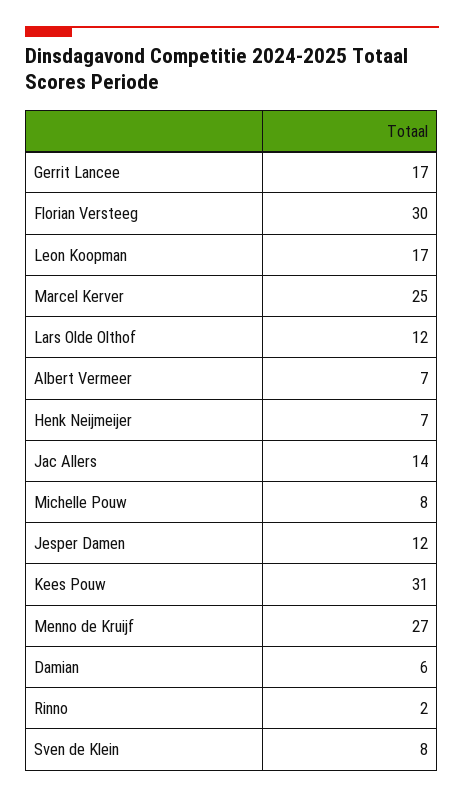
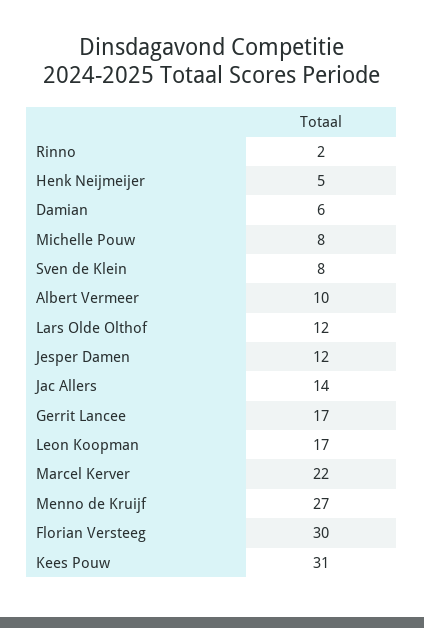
Marcel Kerver: 25 -> 22
Albert Vermeer: 7 -> 10
Henk Neijmeijer: 7 -> 5

